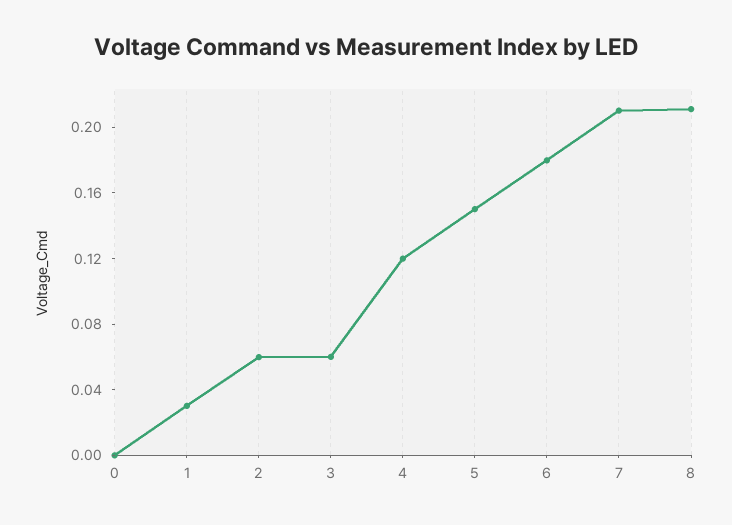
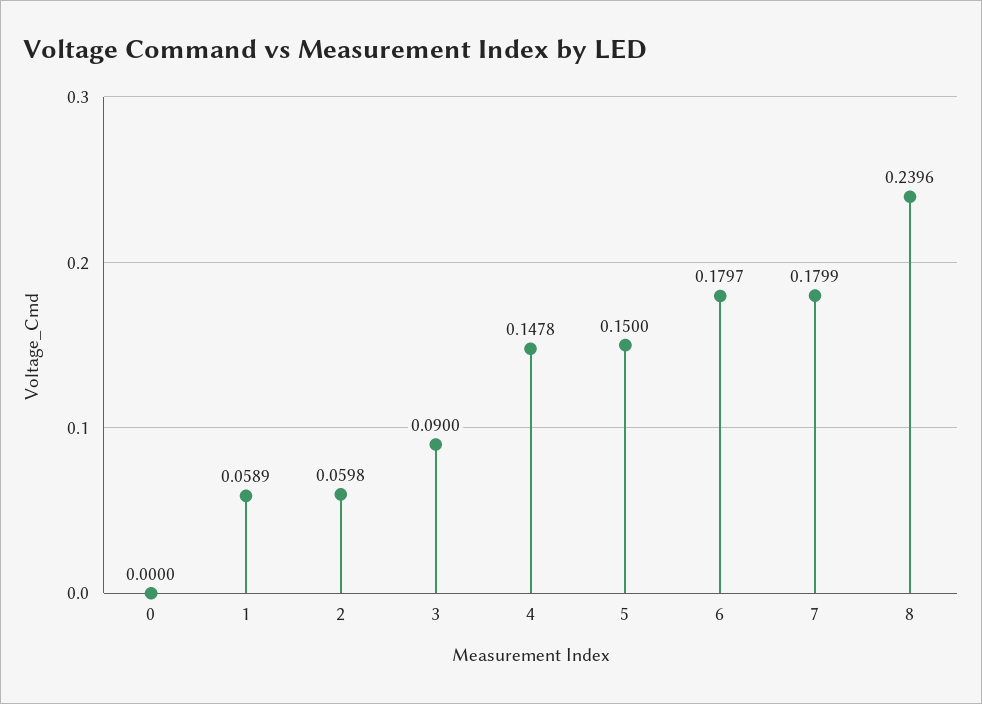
1: 0.03 -> 0.0589
3: 0.06 -> 0.09
4: 0.12 -> 0.1478
7: 0.21 -> 0.1799
8: 0.21 -> 0.2396

